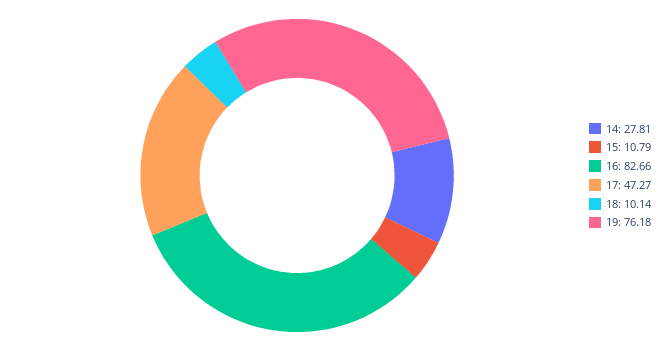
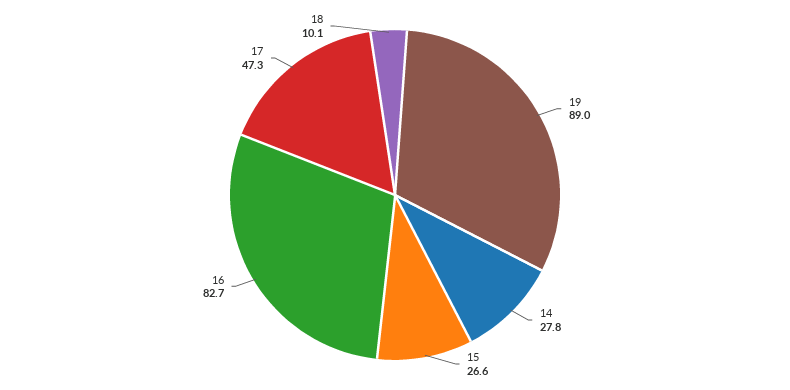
15: 10.79 -> 26.6
19: 76.18 -> 89

